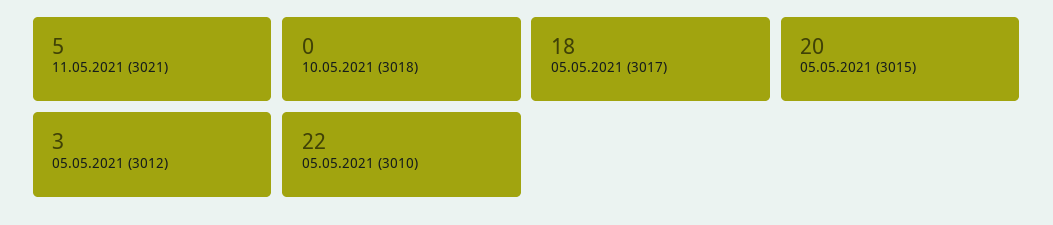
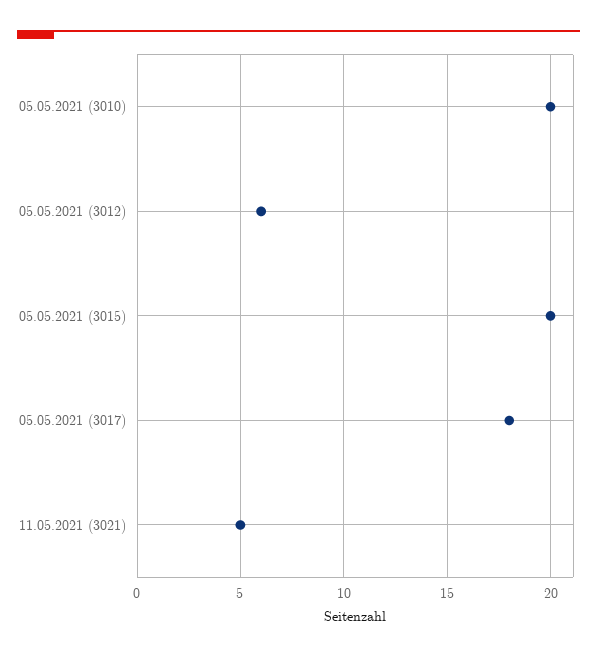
10.05.2021 (3018): 0 -> none
05.05.2021 (3012): 3 -> 6
05.05.2021 (3010): 22 -> 20

